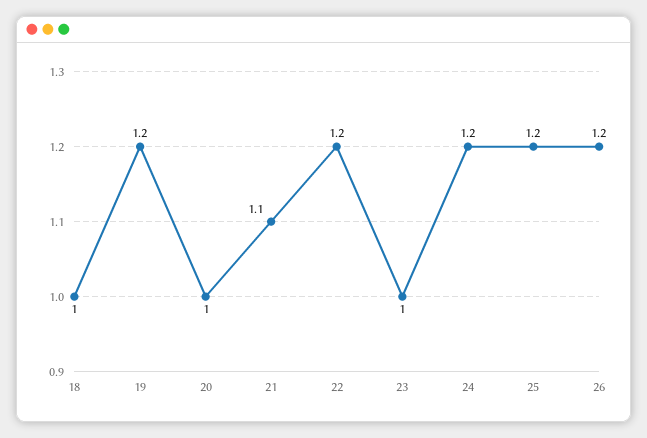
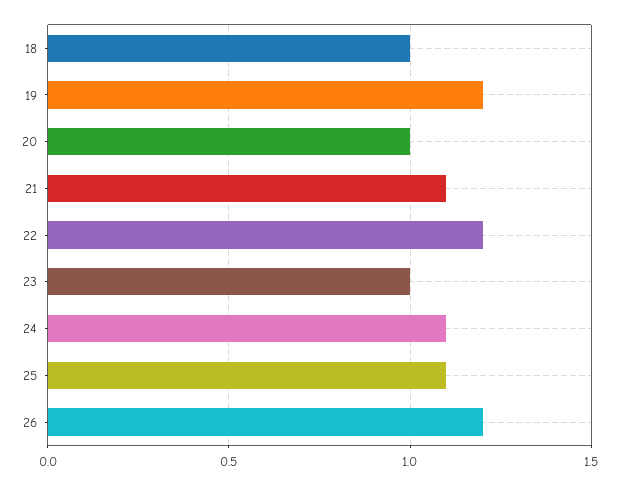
24: 1.2 -> 1.1
25: 1.2 -> 1.1

